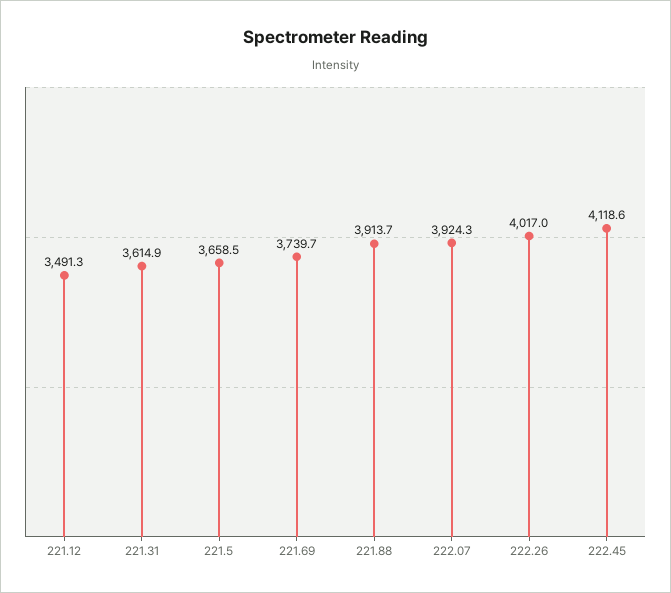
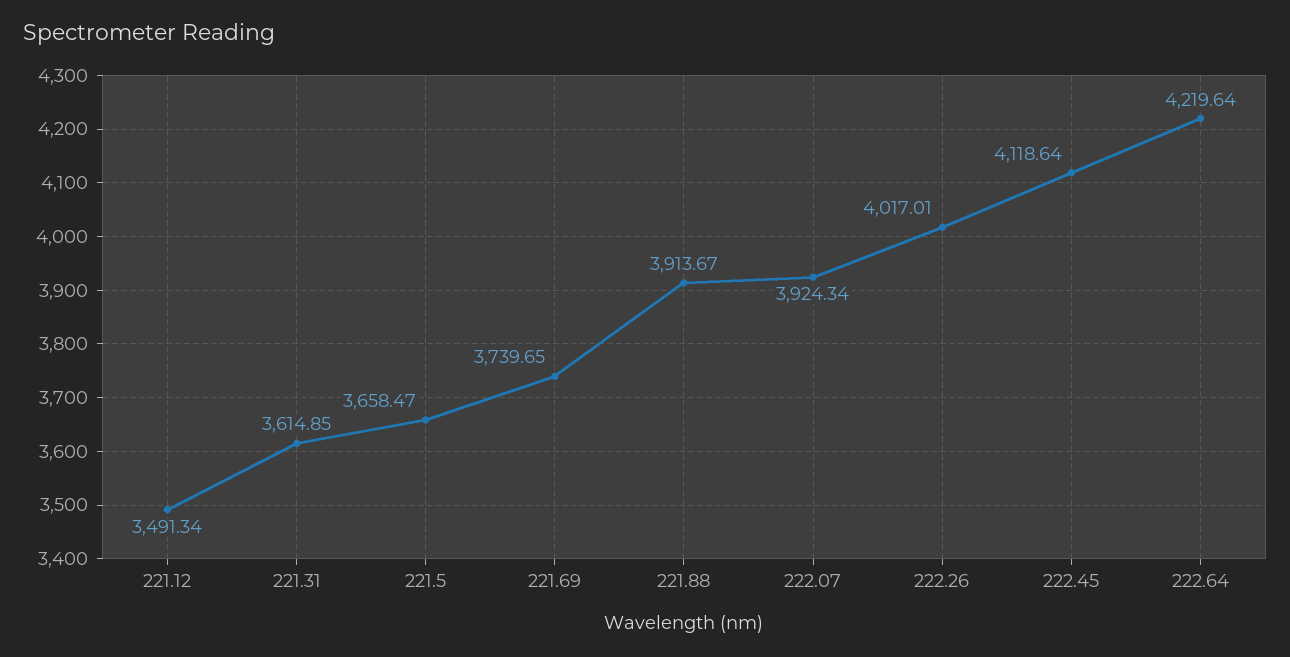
222.64: none -> 4219.64

